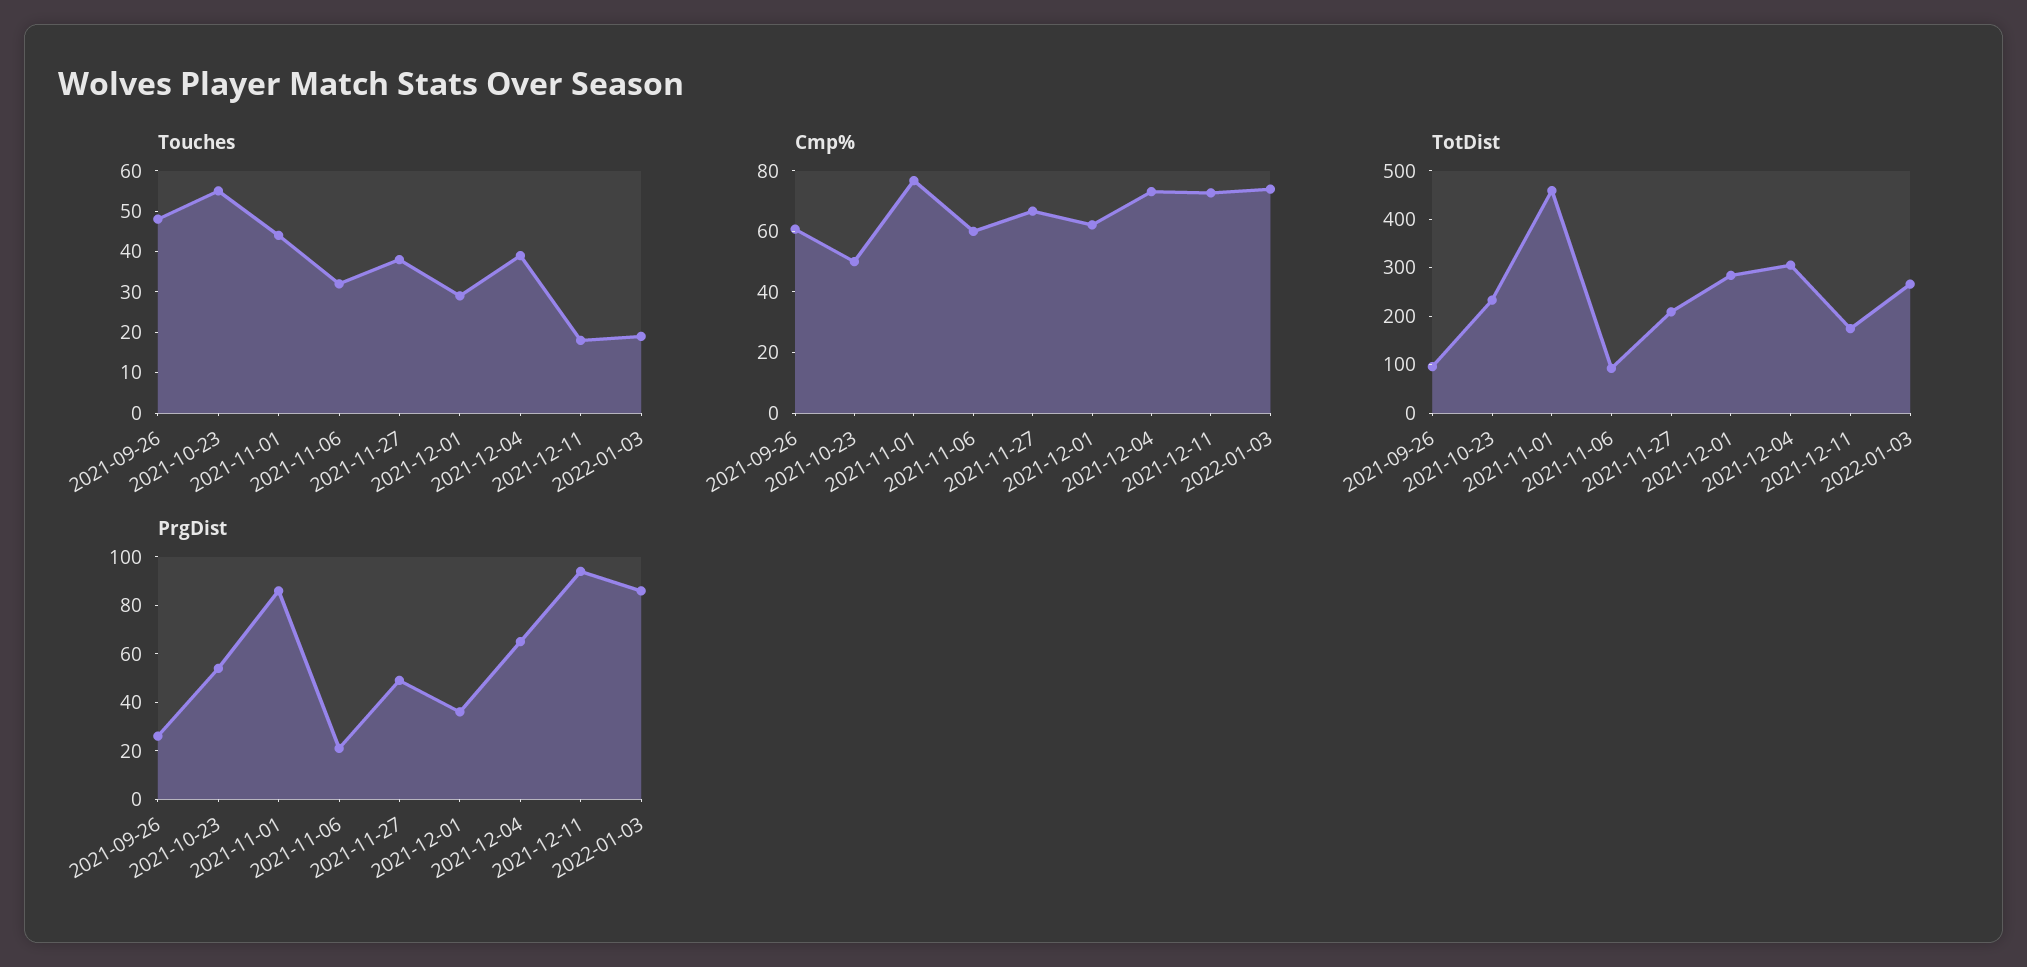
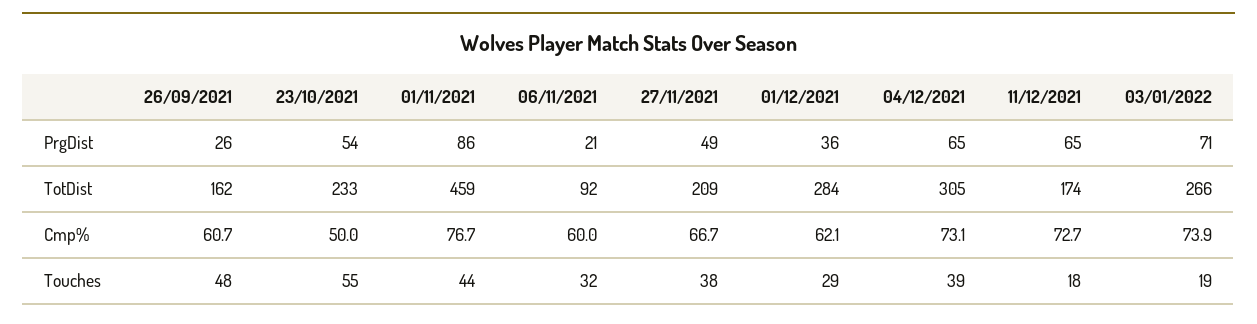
TotDist, 2021-09-26: 100 -> 162
PrgDist, 2021-12-11: 95 -> 65
PrgDist, 2022-01-03: 85 -> 71

